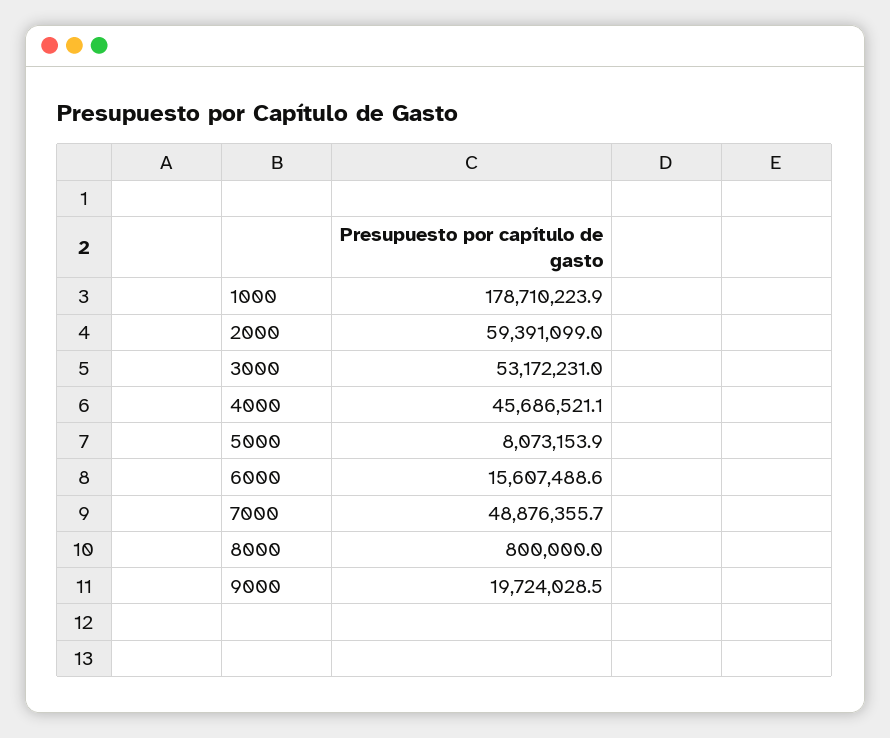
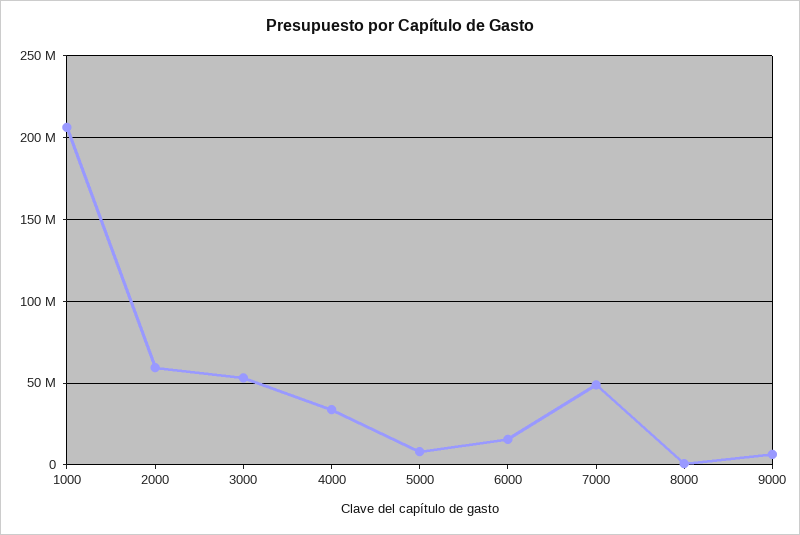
1000: 178710223.9 -> 205000000
4000: 45686521.1 -> 35000000
9000: 19724028.5 -> 5000000

